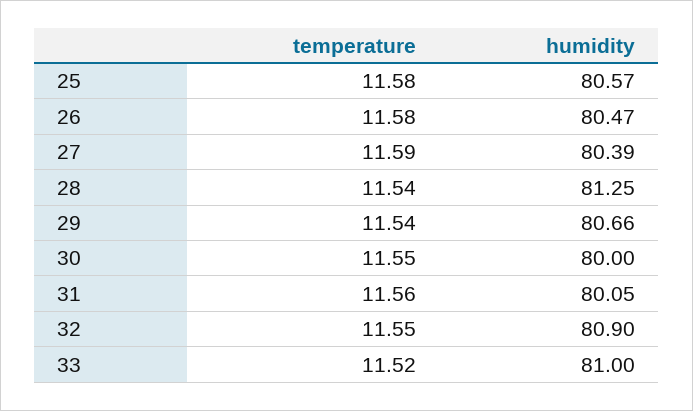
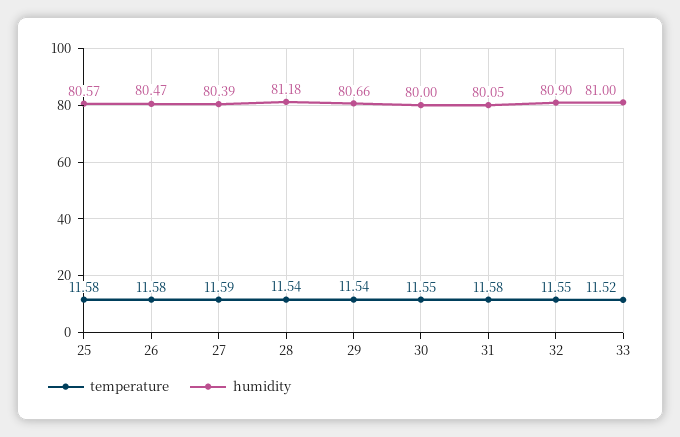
humidity, 28: 81.25 -> 81.18
temperature, 31: 11.56 -> 11.58

